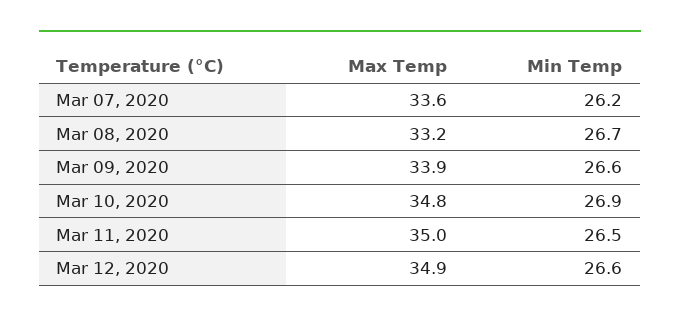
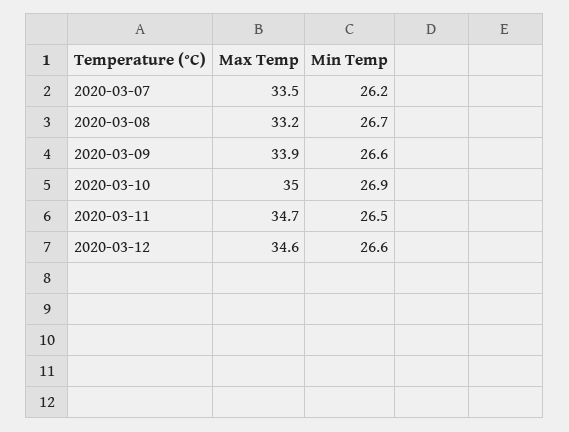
Max Temp, Mar 07, 2020: 33.6 -> 33.5
Max Temp, Mar 10, 2020: 34.8 -> 35
Max Temp, Mar 11, 2020: 35 -> 34.7
Max Temp, Mar 12, 2020: 34.9 -> 34.6

